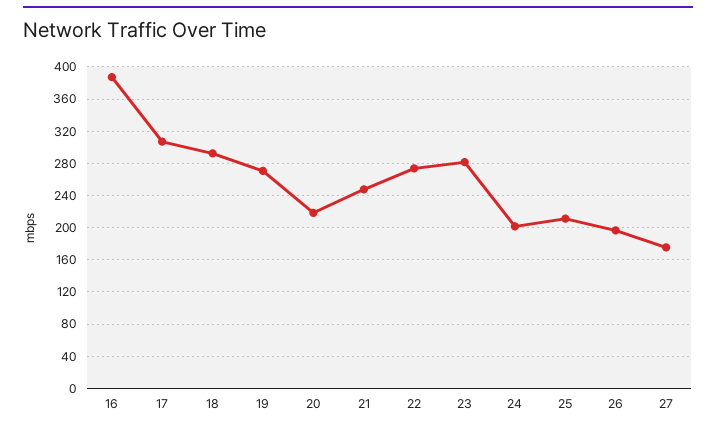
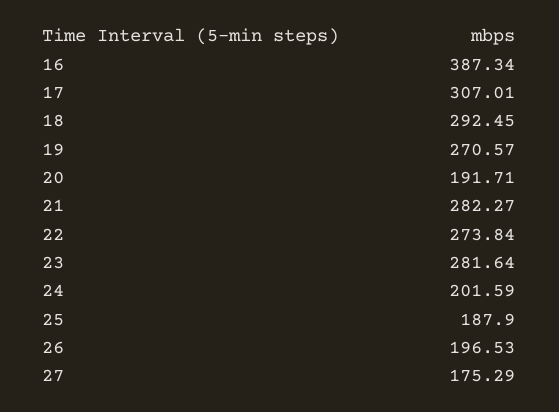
20: 220 -> 191.71
21: 250 -> 282.27
25: 210 -> 187.9

